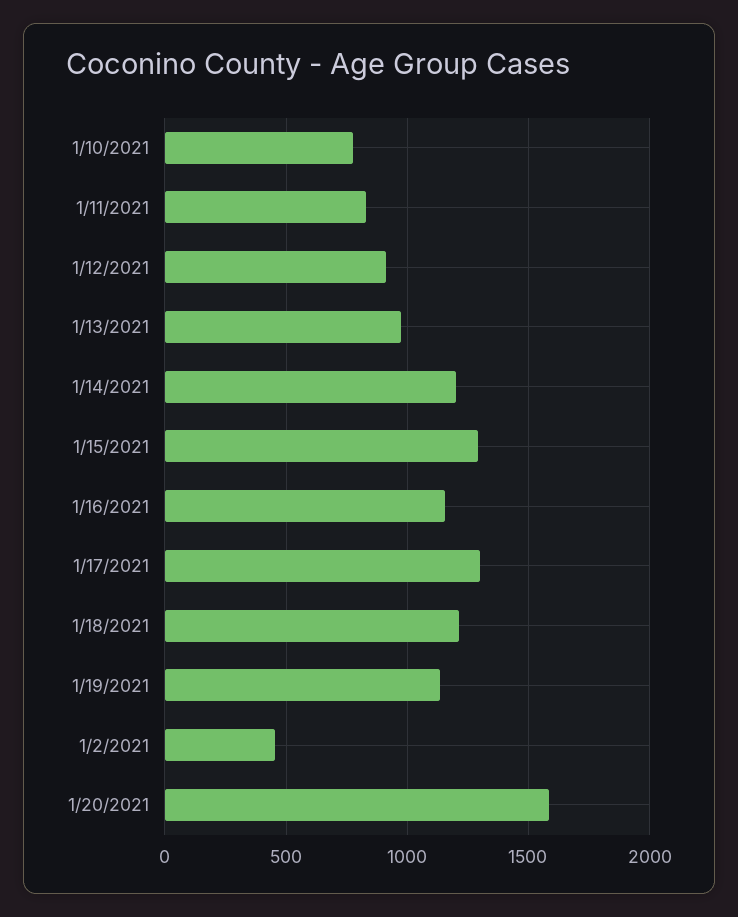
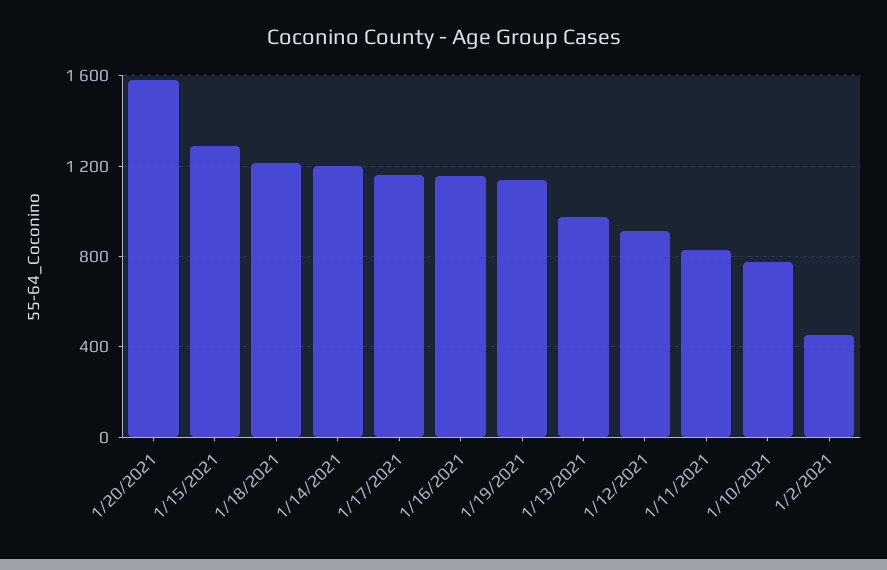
1/17/2021: 1300 -> 1150

